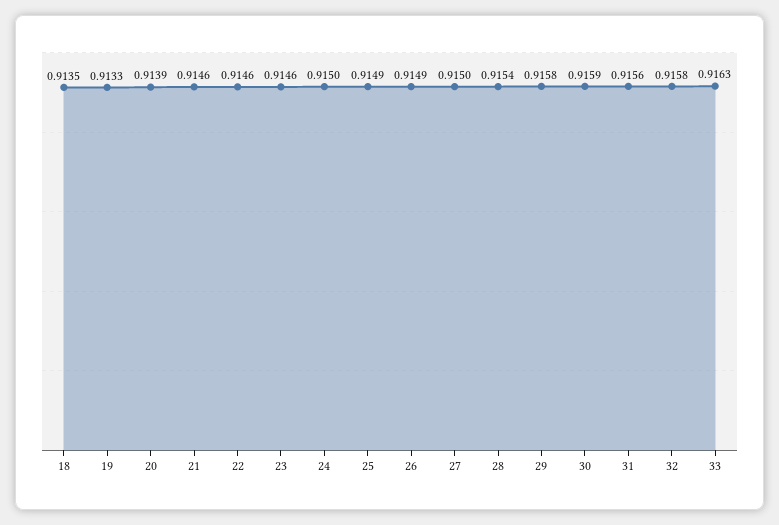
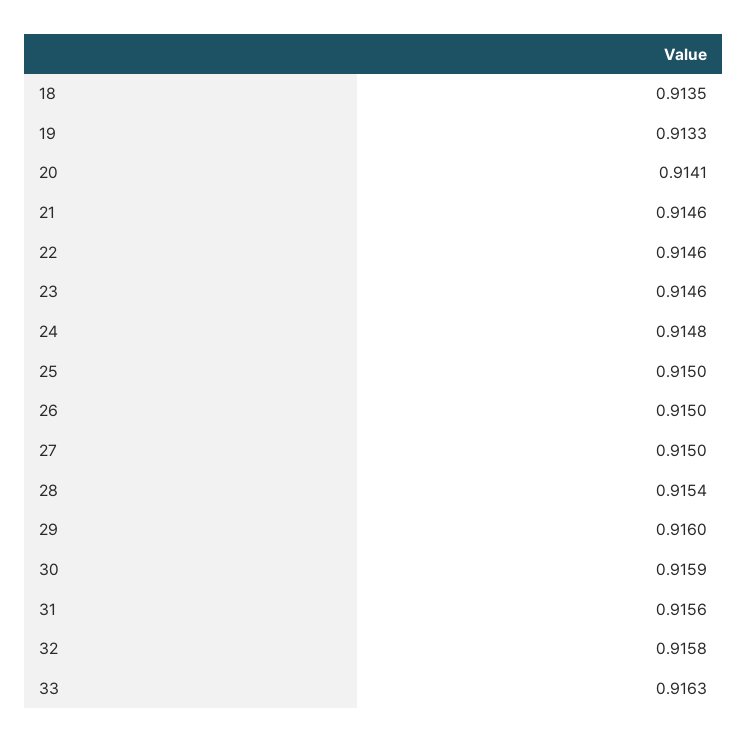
20: 0.9139 -> 0.9141
24: 0.915 -> 0.9148
25: 0.9149 -> 0.915
26: 0.9149 -> 0.915
29: 0.9158 -> 0.916

